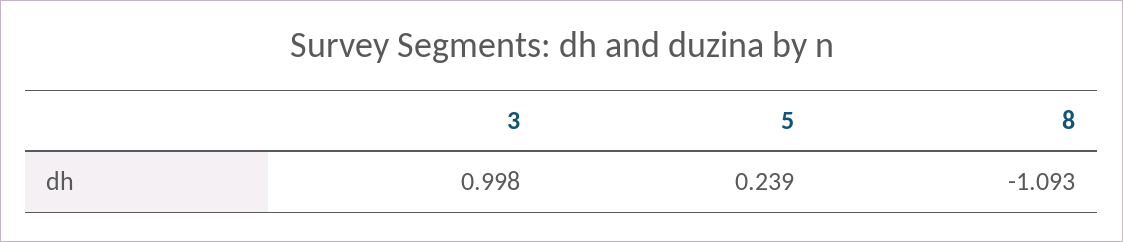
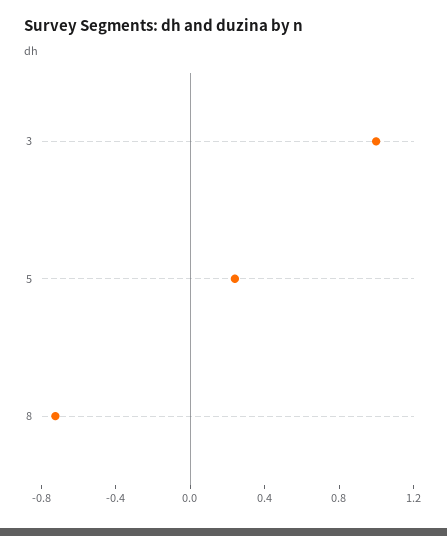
8: -1.093 -> -0.7

